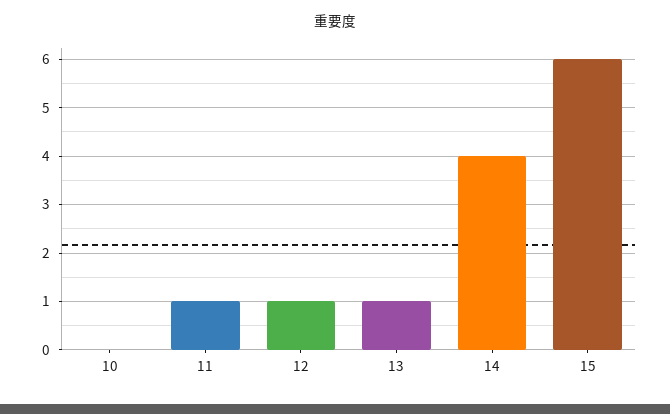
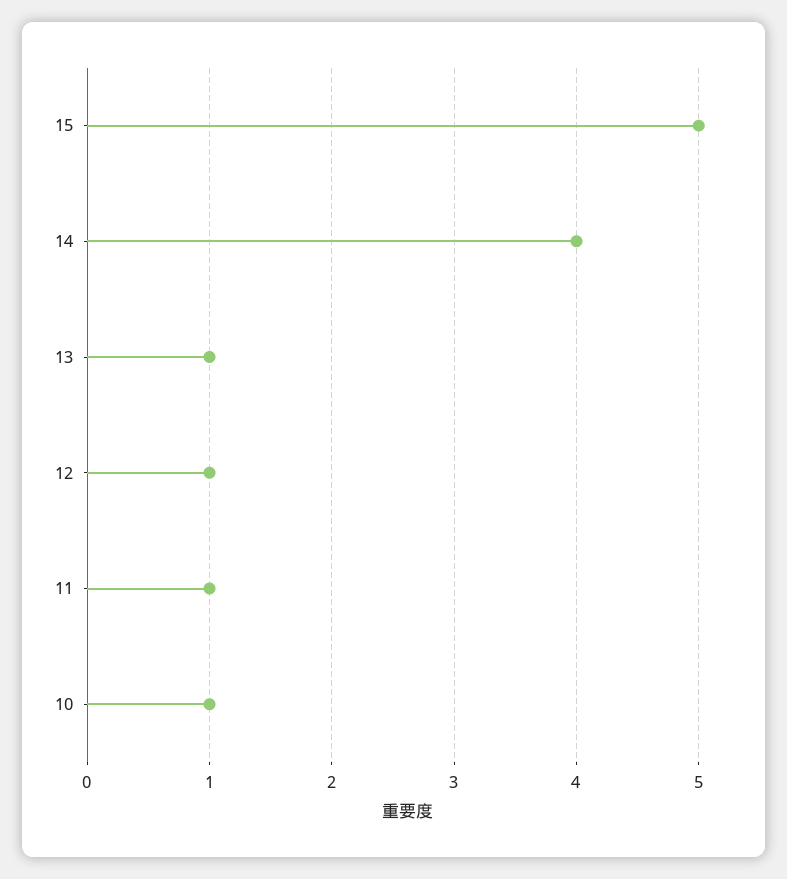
10: 0 -> 1
15: 6 -> 5

